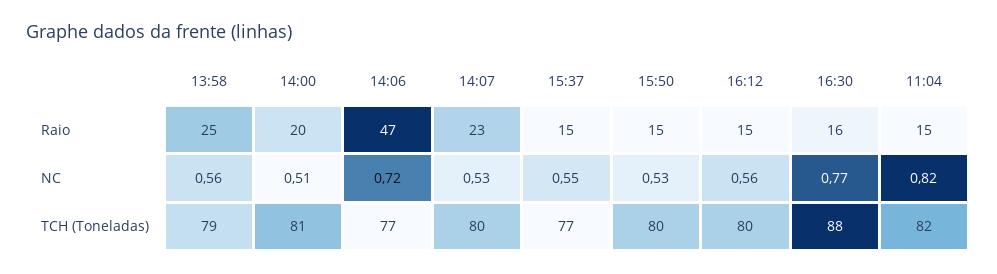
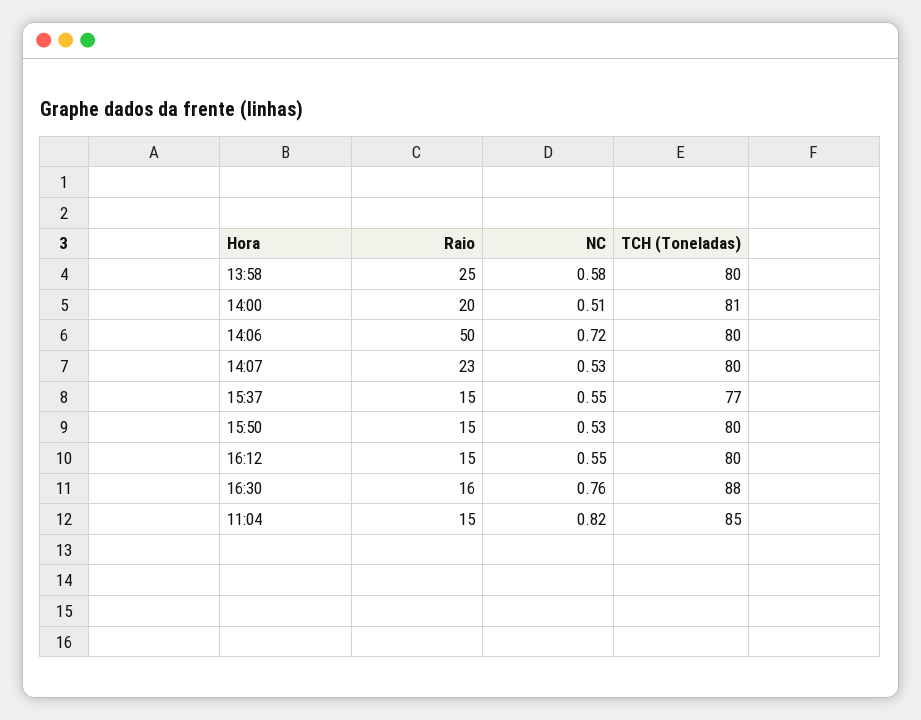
14:06, Raio: 47 -> 50
13:58, NC: 0.56 -> 0.58
16:12, NC: 0.56 -> 0.55
16:30, NC: 0.77 -> 0.76
13:58, TCH (Toneladas): 79 -> 80
14:06, TCH (Toneladas): 77 -> 80
11:04, TCH (Toneladas): 82 -> 85

